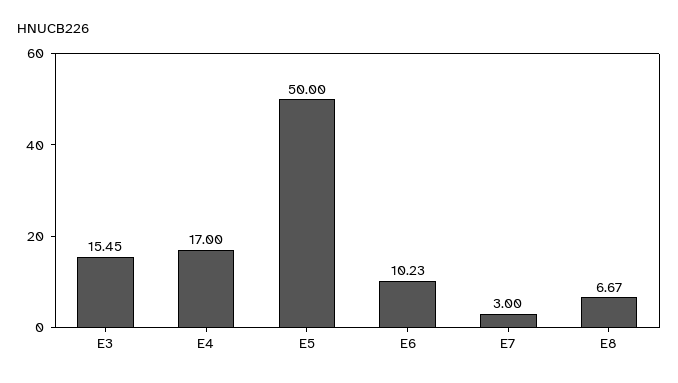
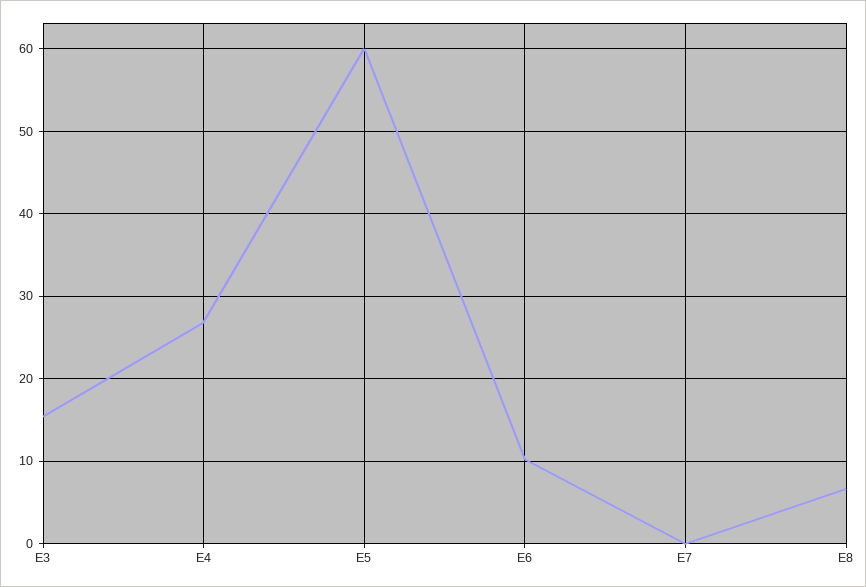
E4: 17 -> 27
E5: 50 -> 60
E7: 3 -> 0

